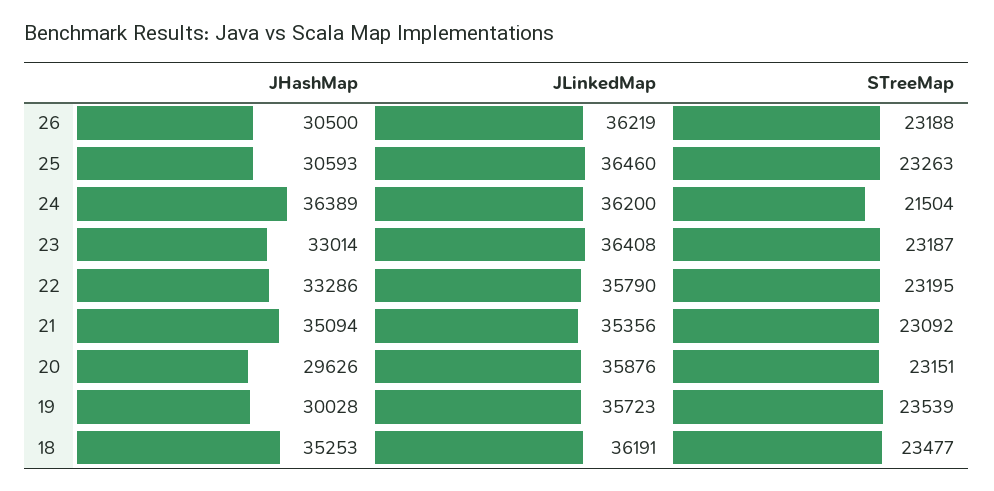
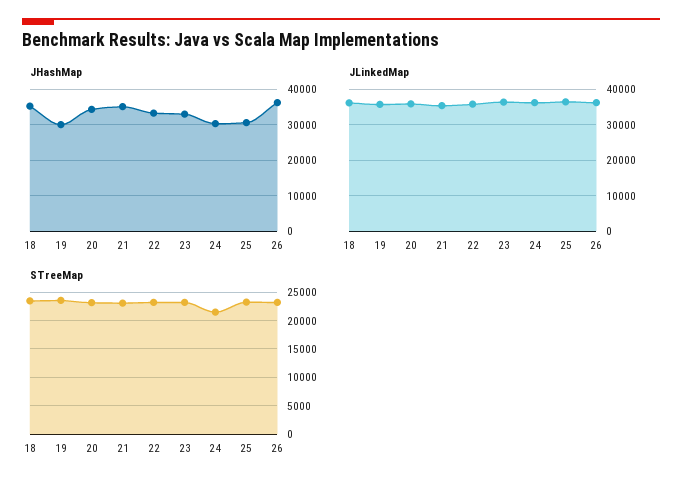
JHashMap, 26: 30500 -> 36000
JHashMap, 24: 36389 -> 30000
JHashMap, 20: 29626 -> 34000

